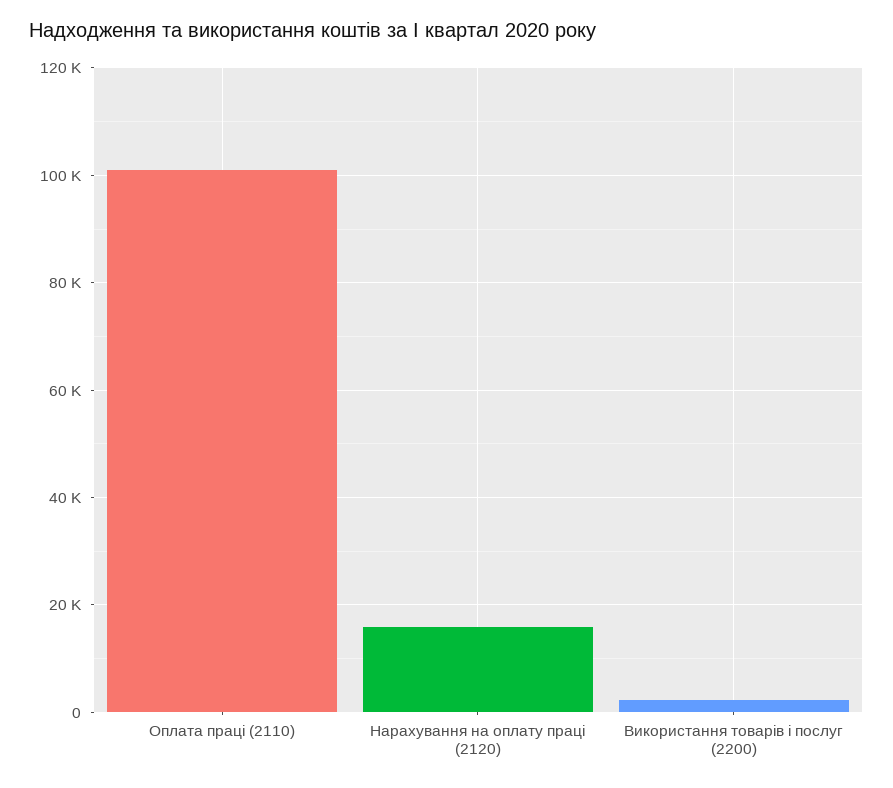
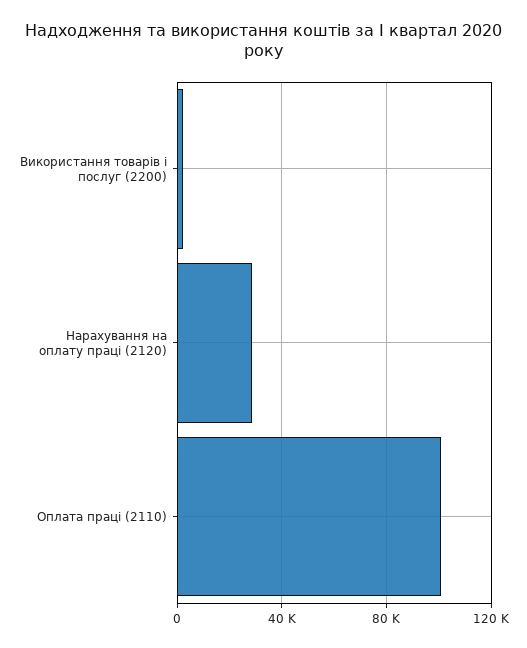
Нарахування на оплату праці (2120): 16000 -> 30000

